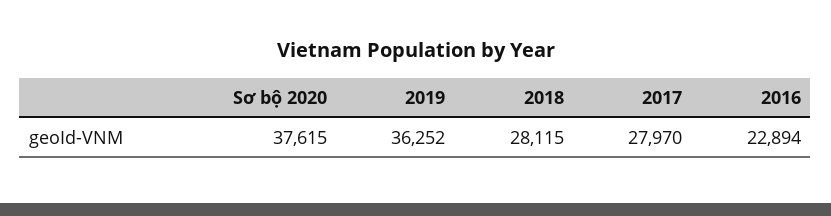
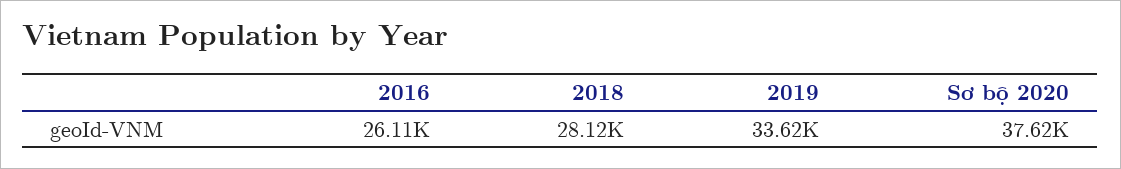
2019: 36252 -> 33620
2017: 27970 -> none
2016: 22894 -> 26110

